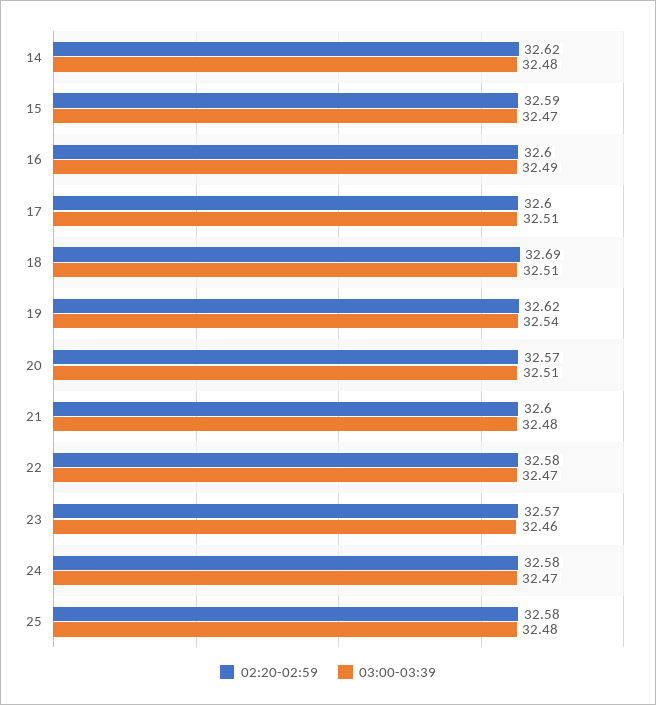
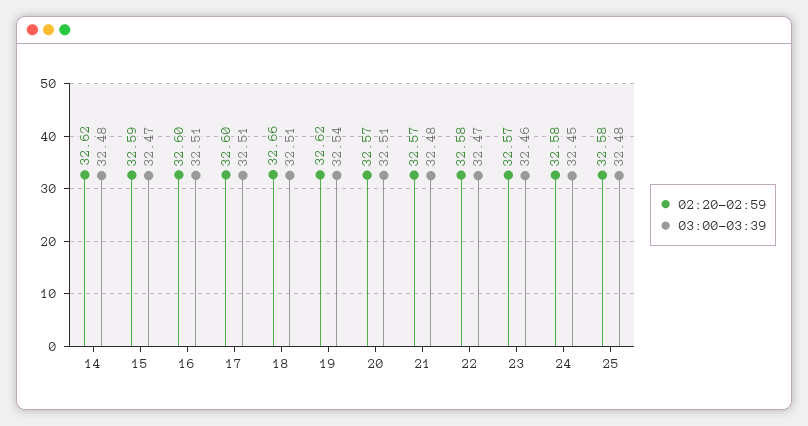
03:00-03:39, 16: 32.49 -> 32.51
02:20-02:59, 18: 32.69 -> 32.66
02:20-02:59, 21: 32.6 -> 32.57
03:00-03:39, 24: 32.47 -> 32.45

